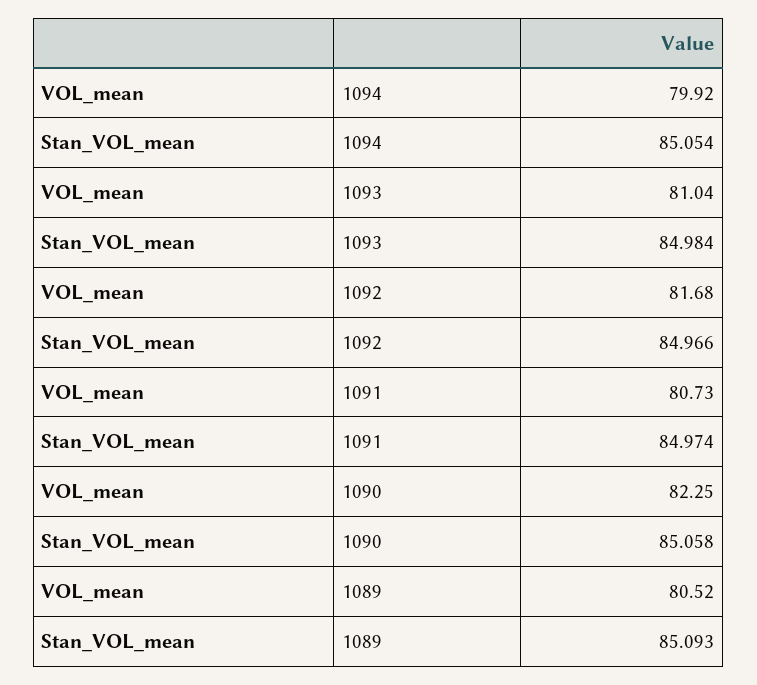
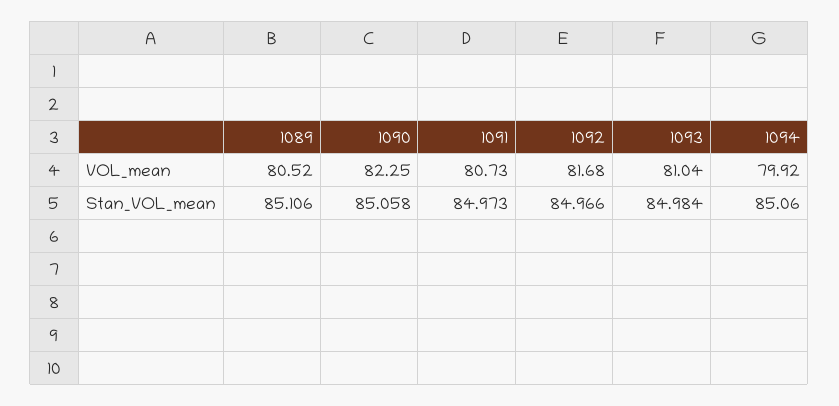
Stan_VOL_mean, 1094: 85.054 -> 85.06
Stan_VOL_mean, 1091: 84.974 -> 84.973
Stan_VOL_mean, 1089: 85.093 -> 85.106

